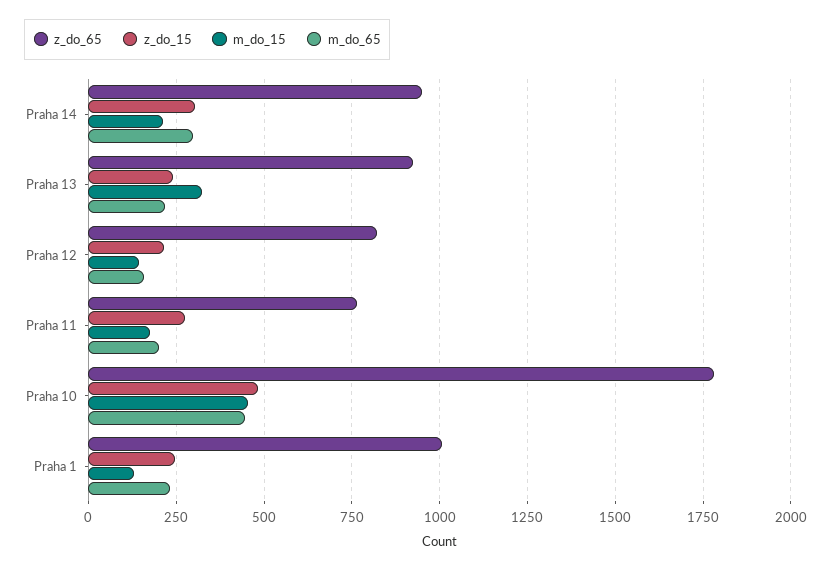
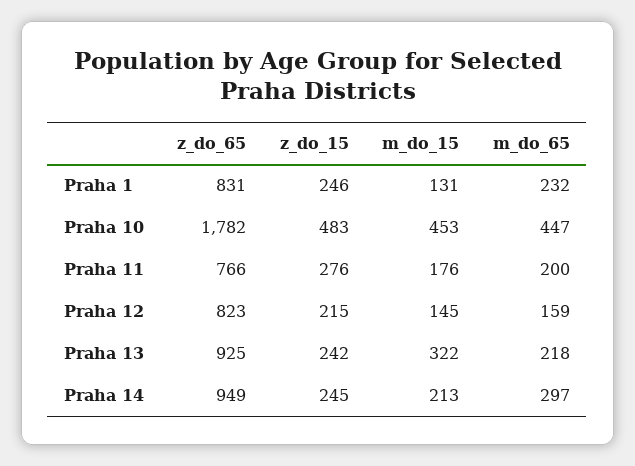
z_do_15, Praha 14: 300 -> 245
z_do_65, Praha 1: 1000 -> 831

